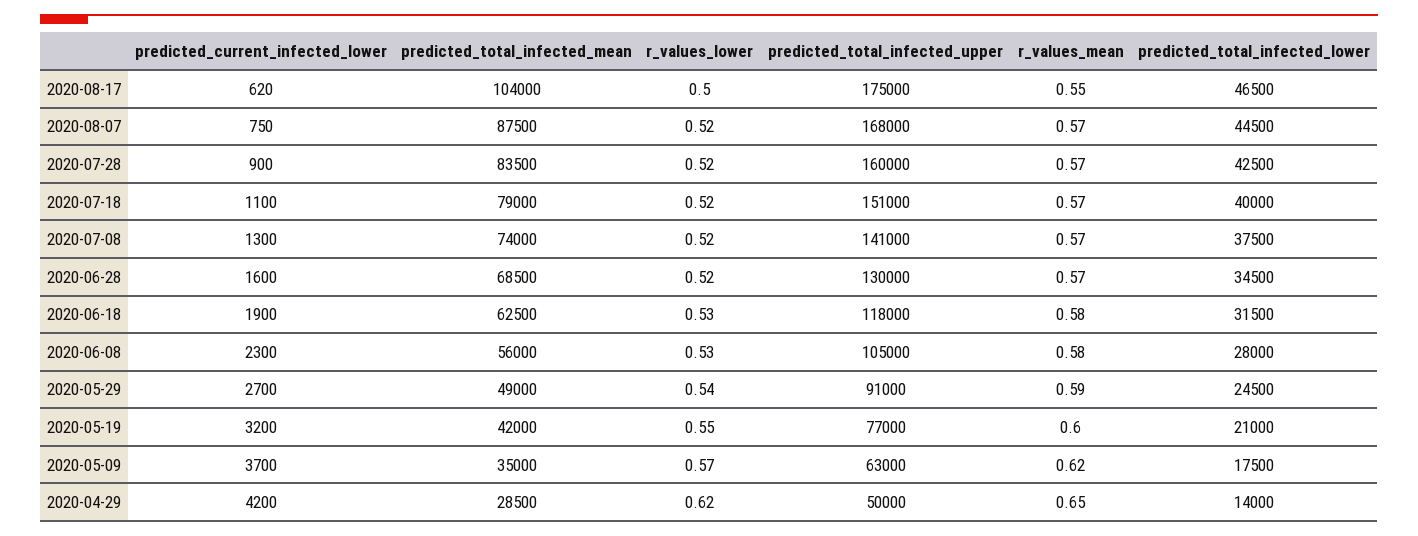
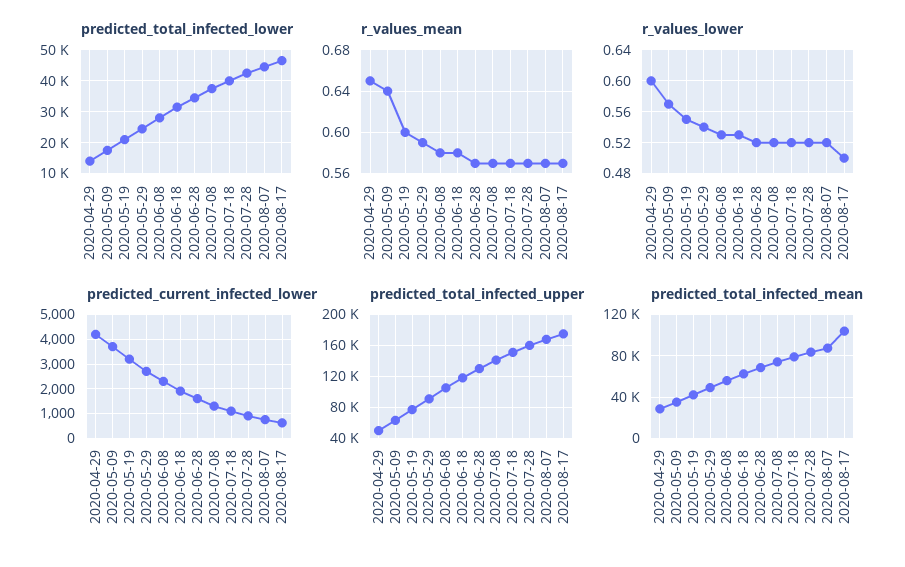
r_values_mean, 2020-08-17: 0.55 -> 0.57
r_values_mean, 2020-05-09: 0.62 -> 0.64
r_values_lower, 2020-04-29: 0.62 -> 0.6

